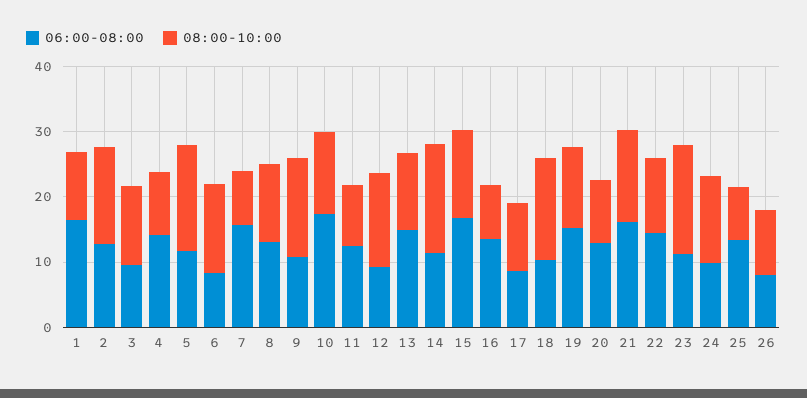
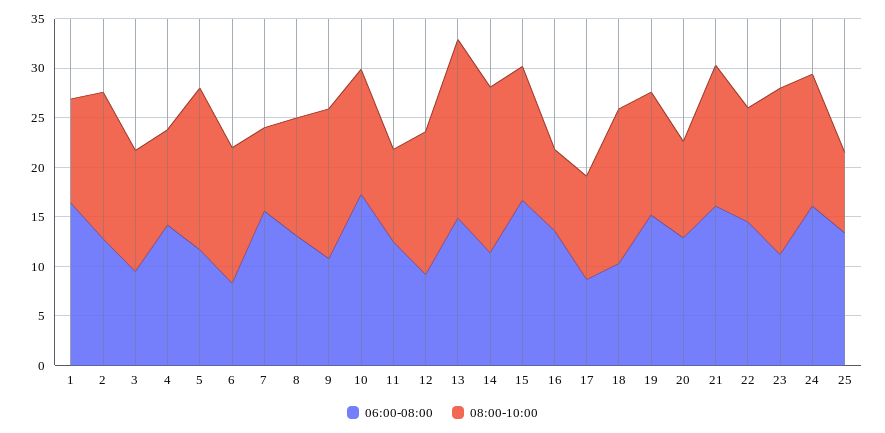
08:00-10:00, 13: 12 -> 18
06:00-08:00, 24: 10 -> 16
06:00-08:00, 26: 8 -> none
08:00-10:00, 26: 10 -> none

